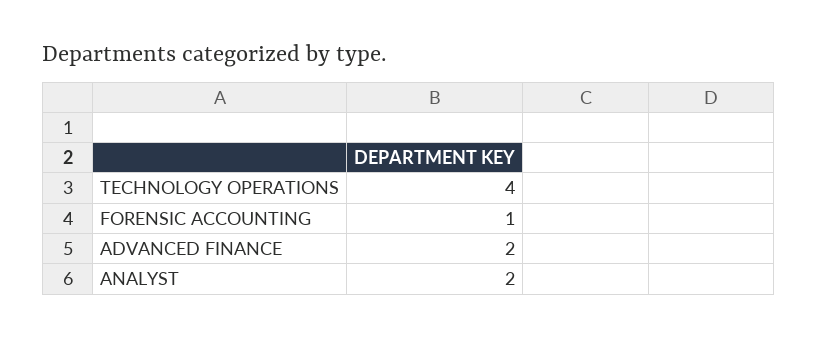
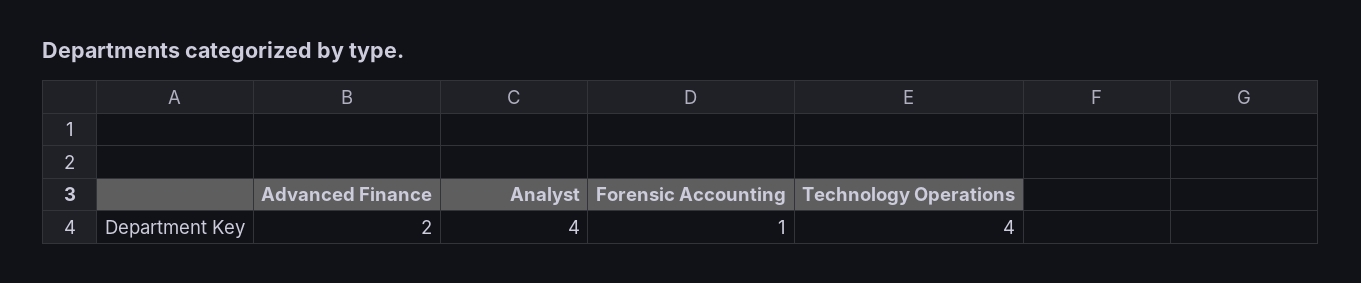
ANALYST: 2 -> 4

